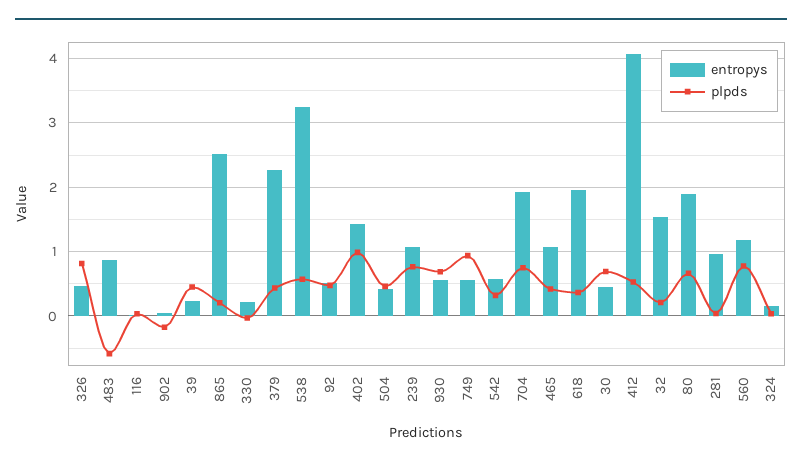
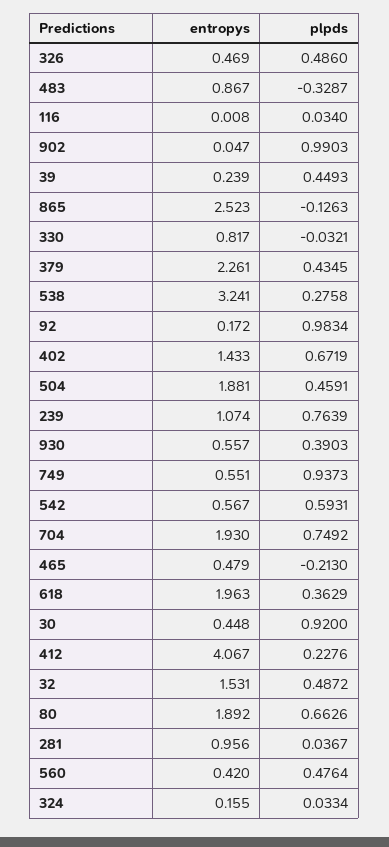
plpds, 326: 0.8 -> 0.486
plpds, 483: -0.6 -> -0.3287
plpds, 902: -0.2 -> 0.9903
plpds, 865: 0.2 -> -0.1263
entropys, 330: 0.2 -> 0.817
plpds, 538: 0.6 -> 0.2758
entropys, 92: 0.5 -> 0.172
plpds, 92: 0.5 -> 0.9834
plpds, 402: 1 -> 0.6719
entropys, 504: 0.4 -> 1.881
plpds, 930: 0.7 -> 0.3903
plpds, 542: 0.3 -> 0.5931
entropys, 465: 1.1 -> 0.479
plpds, 465: 0.4 -> -0.213
plpds, 30: 0.7 -> 0.92
plpds, 412: 0.5 -> 0.2276
plpds, 32: 0.2 -> 0.4872
entropys, 560: 1.2 -> 0.42
plpds, 560: 0.8 -> 0.4764

